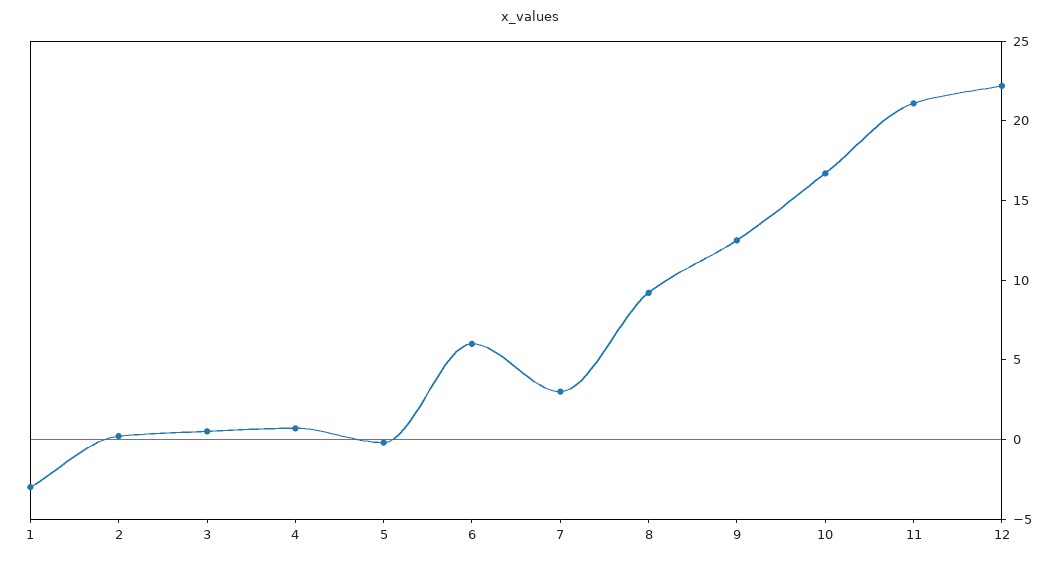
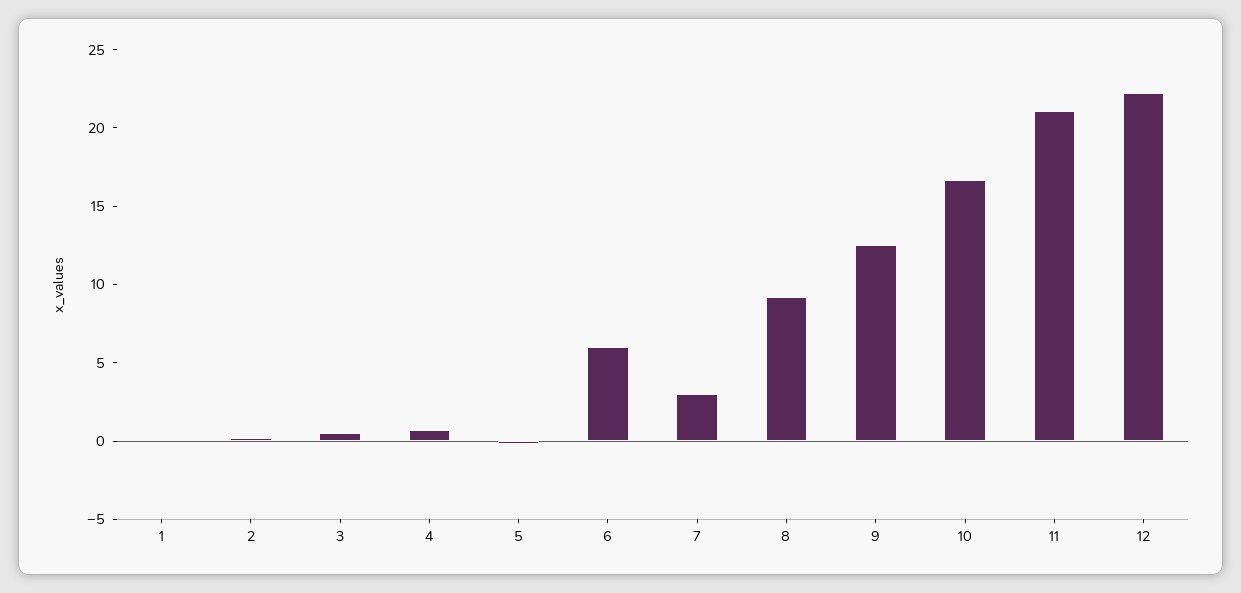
1: -3 -> 0

